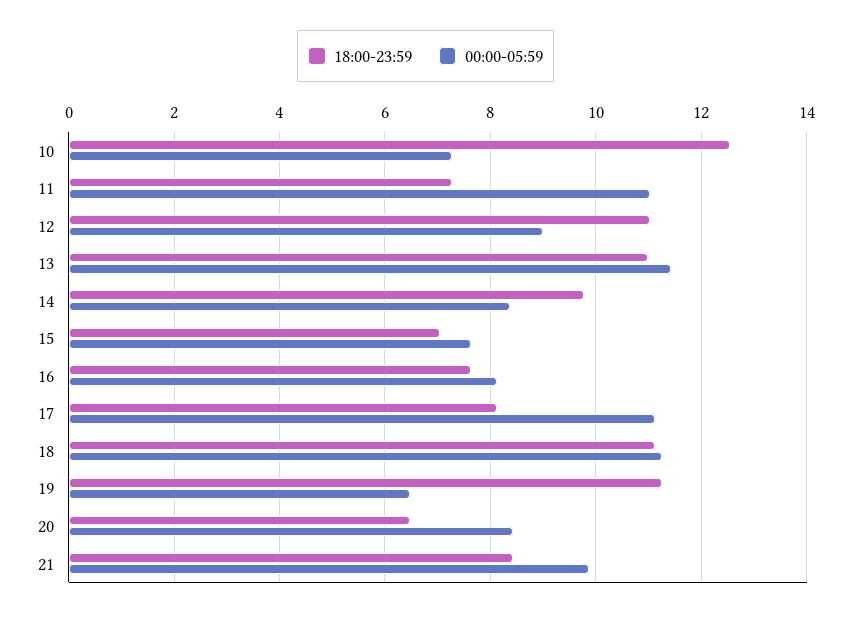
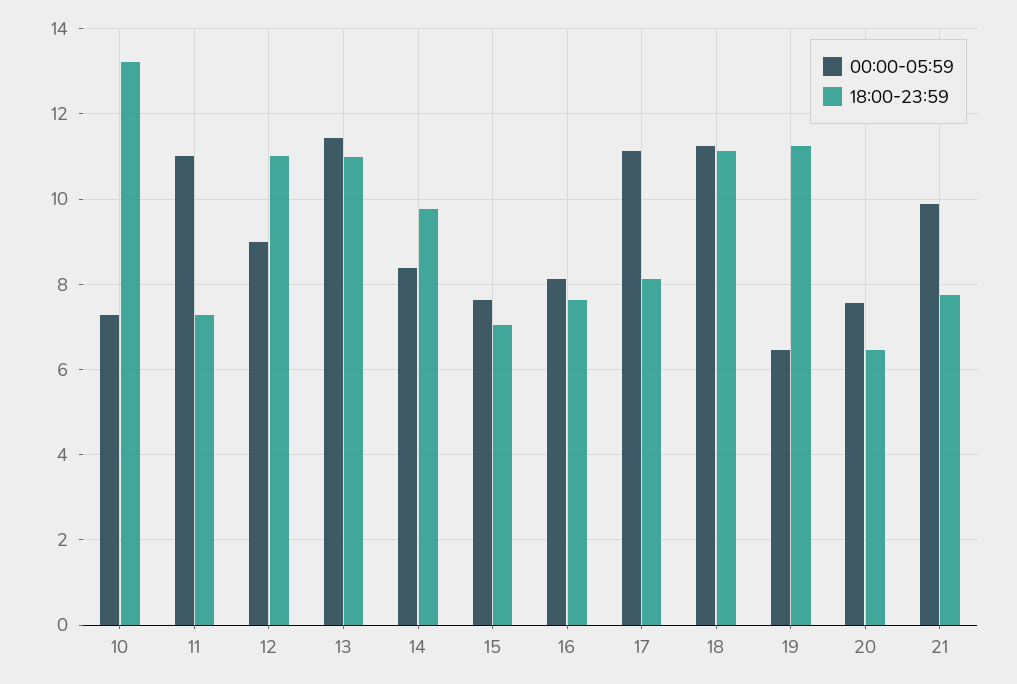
18:00-23:59, 10: 12.6 -> 13.2
00:00-05:59, 20: 8.4 -> 7.6
18:00-23:59, 21: 8.4 -> 7.8

